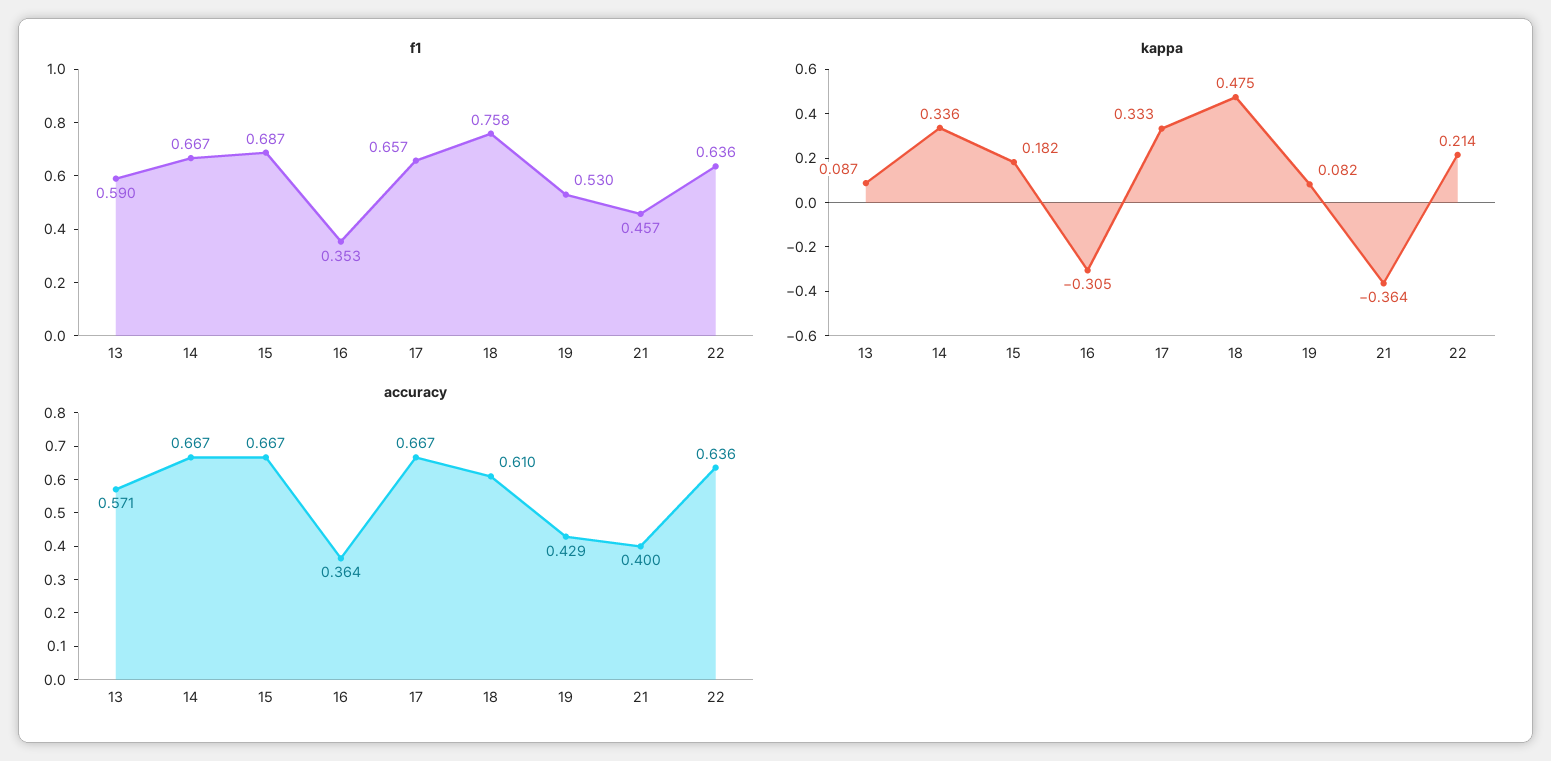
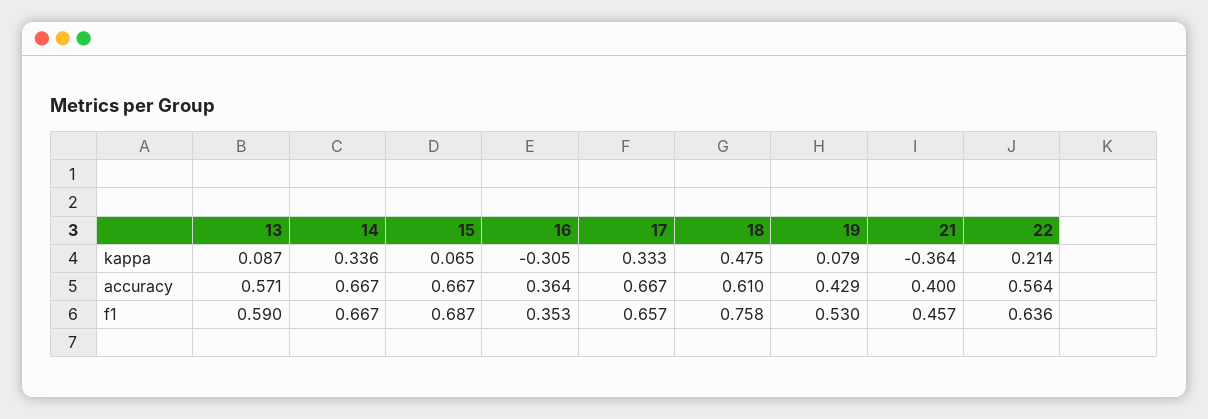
kappa, 15: 0.182 -> 0.065
kappa, 19: 0.082 -> 0.079
accuracy, 22: 0.636 -> 0.564

